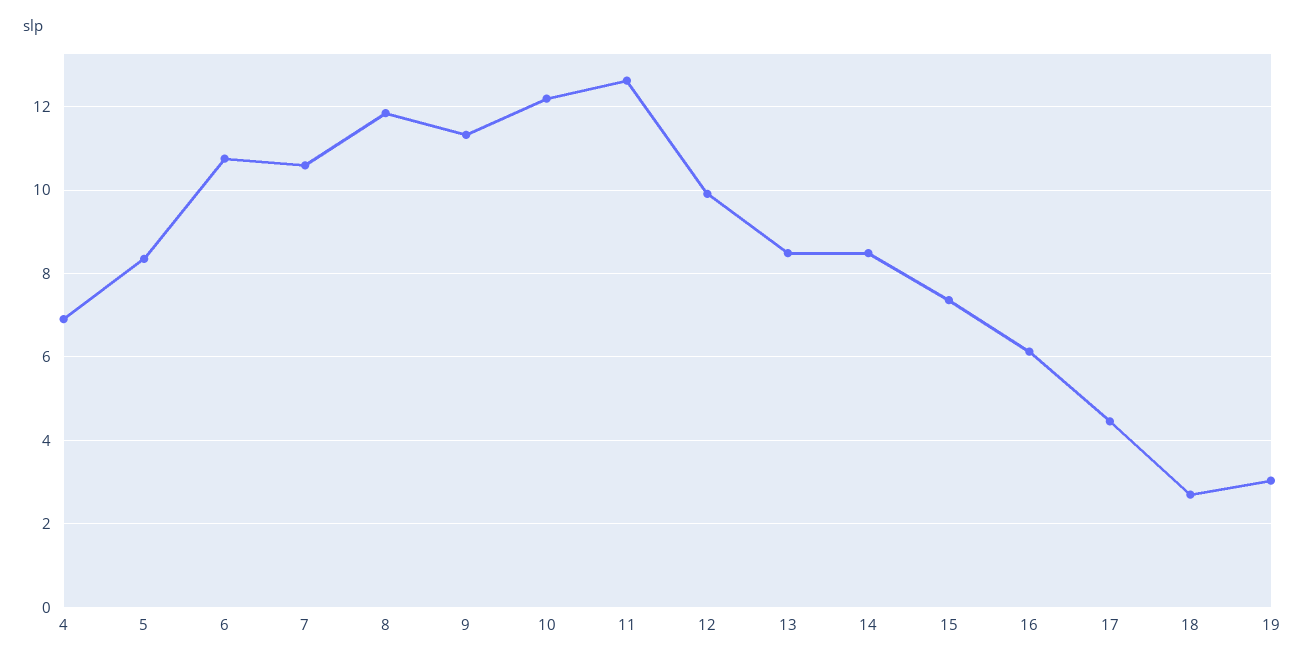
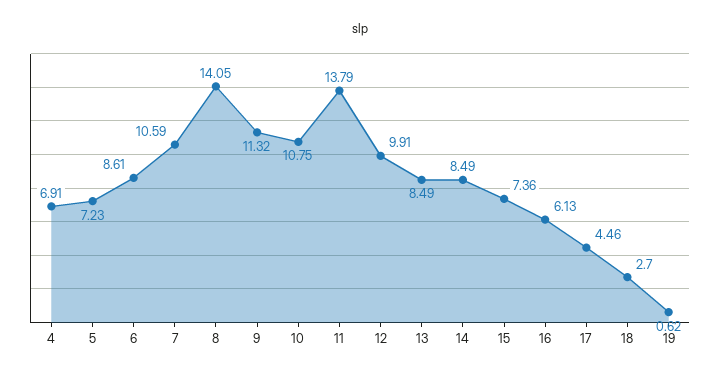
5: 8.4 -> 7.23
6: 10.8 -> 8.61
8: 11.8 -> 14.05
10: 12.2 -> 10.75
11: 12.6 -> 13.79
19: 3 -> 0.62

